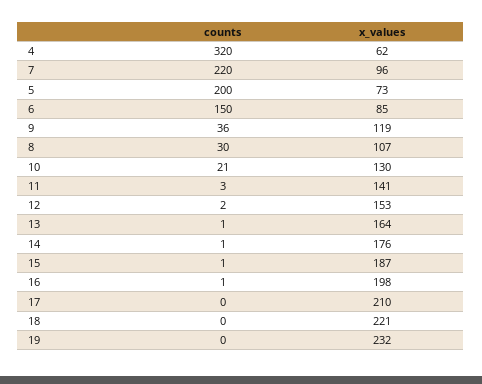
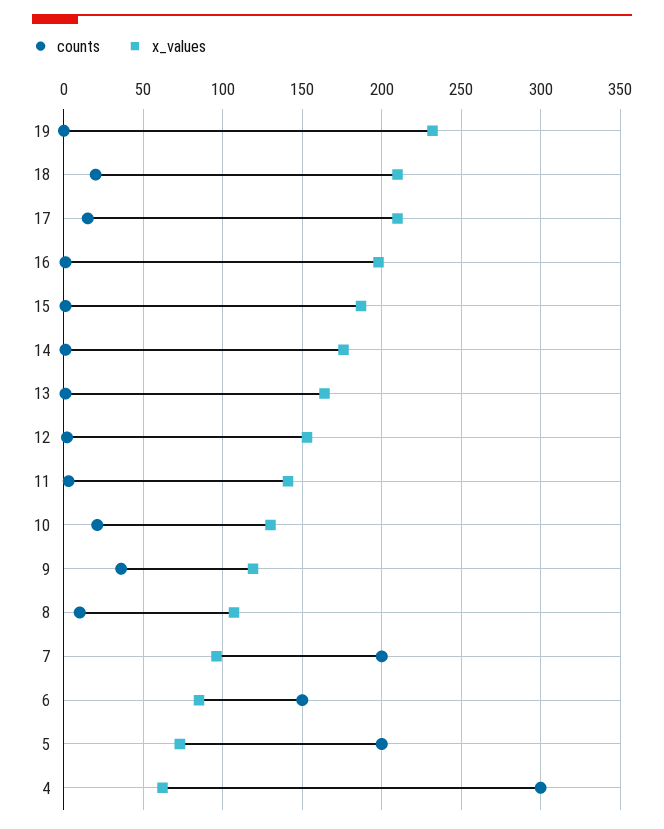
counts, 4: 320 -> 300
counts, 7: 220 -> 200
counts, 8: 30 -> 10
counts, 17: 0 -> 15
counts, 18: 0 -> 20
x_values, 18: 221 -> 210

